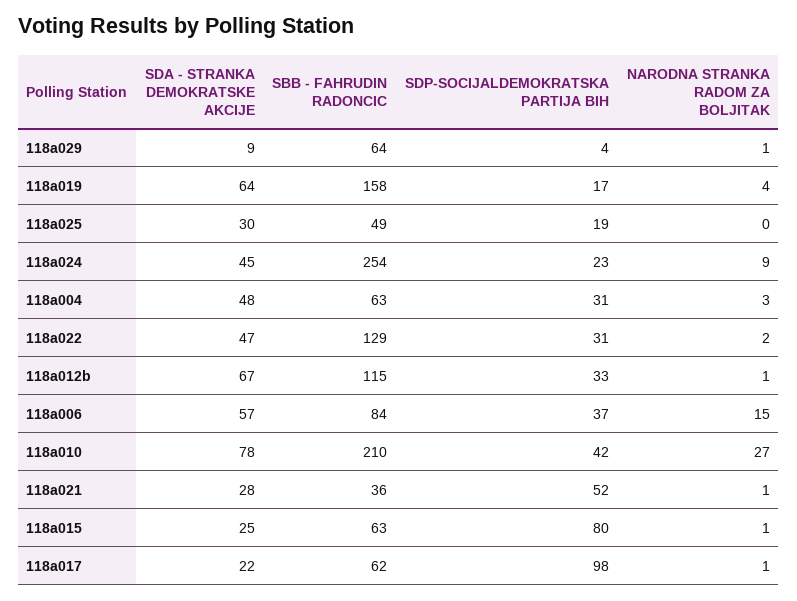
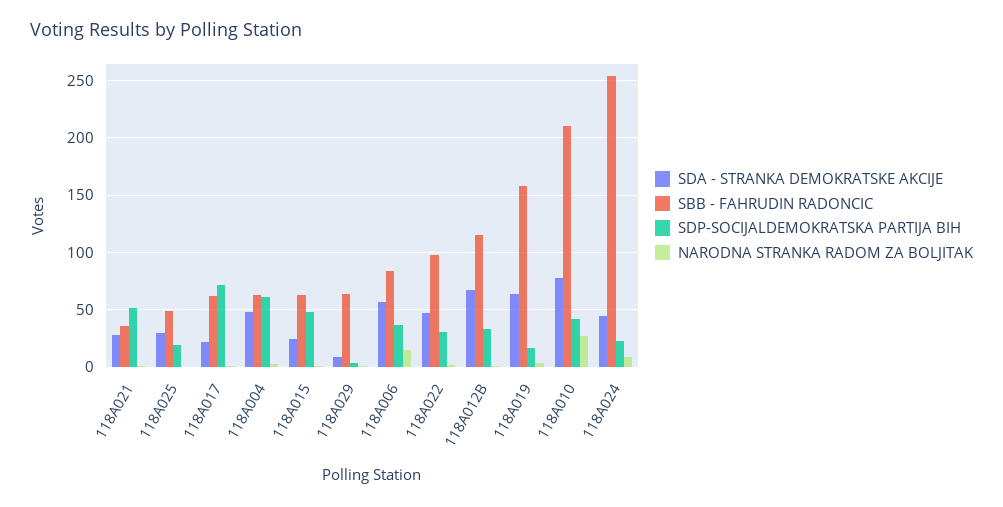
SDP-SOCIJALDEMOKRATSKA PARTIJA BIH, 118a004: 31 -> 60
SBB - FAHRUDIN RADONCIC, 118a022: 129 -> 100
SDP-SOCIJALDEMOKRATSKA PARTIJA BIH, 118a015: 80 -> 50
SDP-SOCIJALDEMOKRATSKA PARTIJA BIH, 118a017: 98 -> 70

